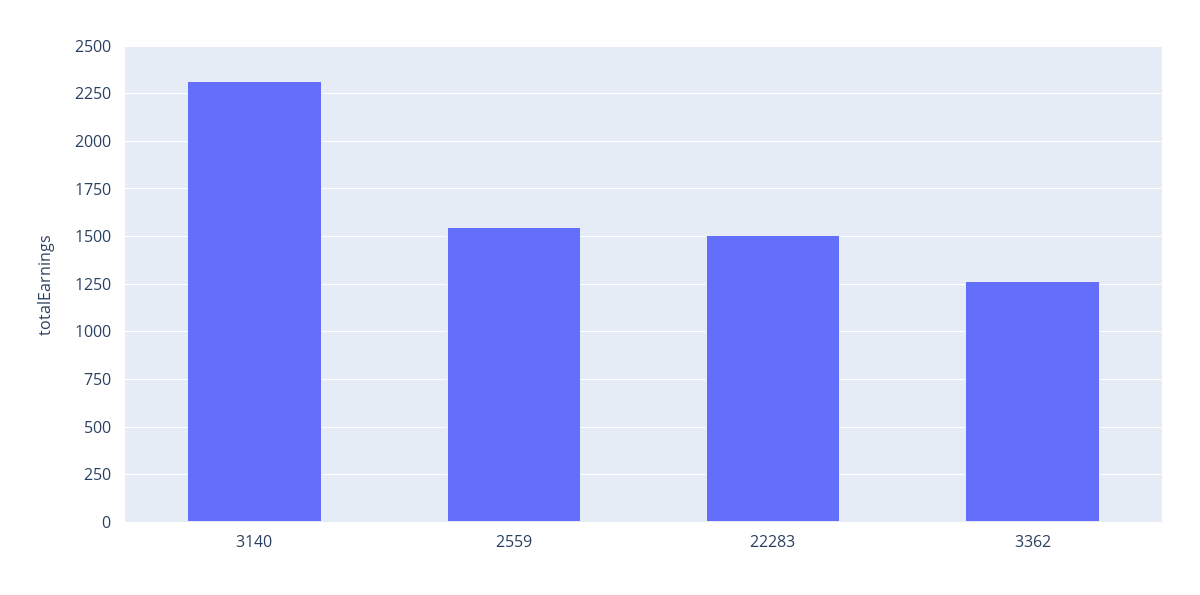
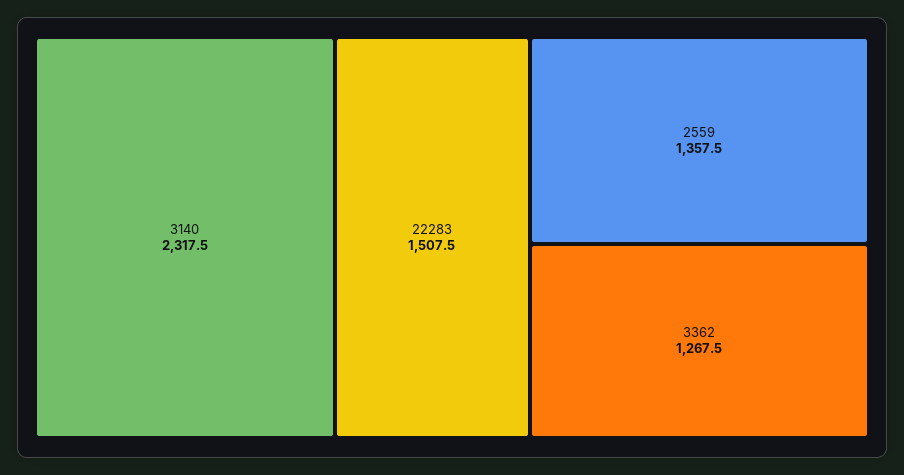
2559: 1550 -> 1357.5

